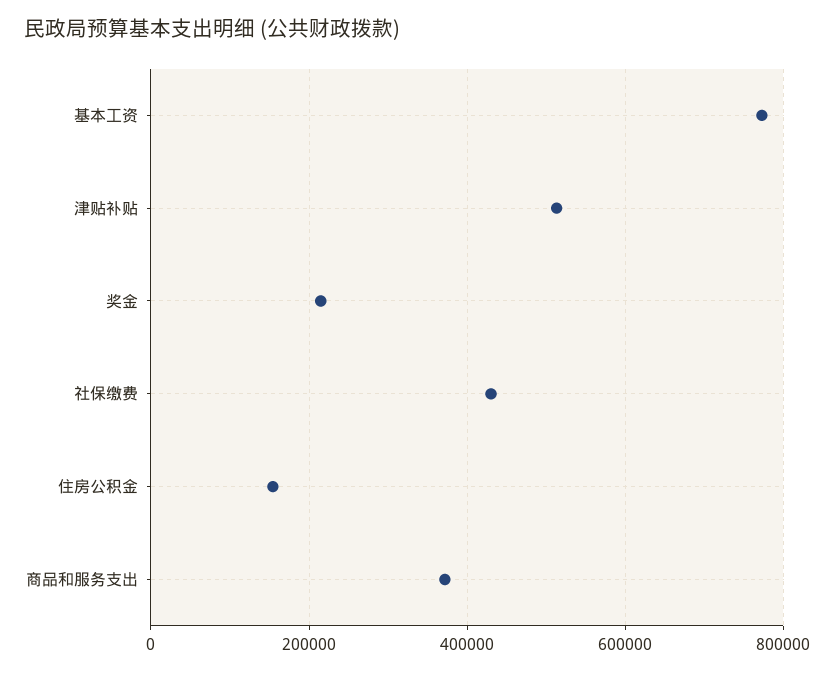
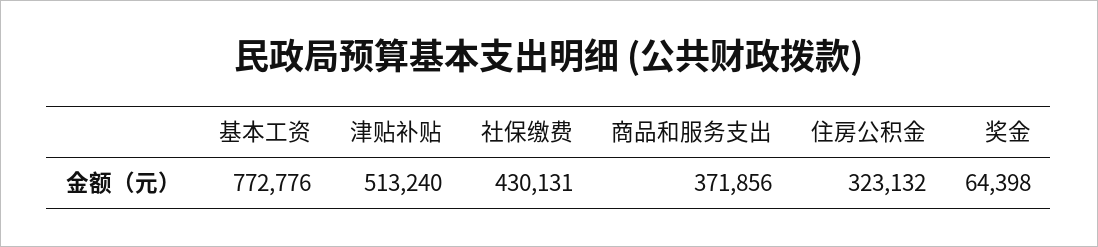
奖金: 220000 -> 64398
住房公积金: 160000 -> 323132

